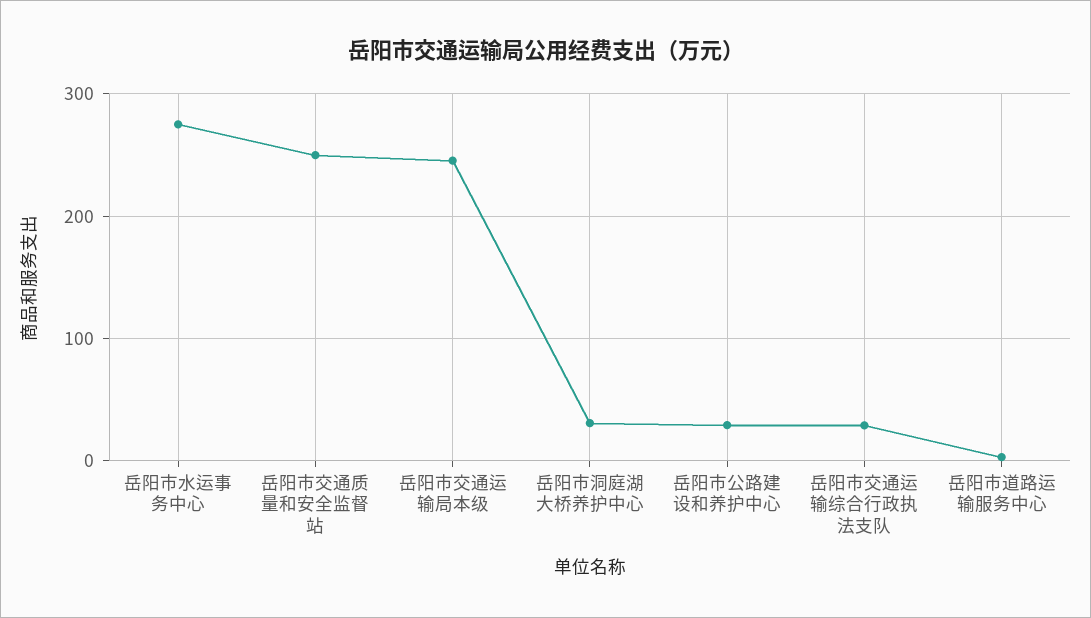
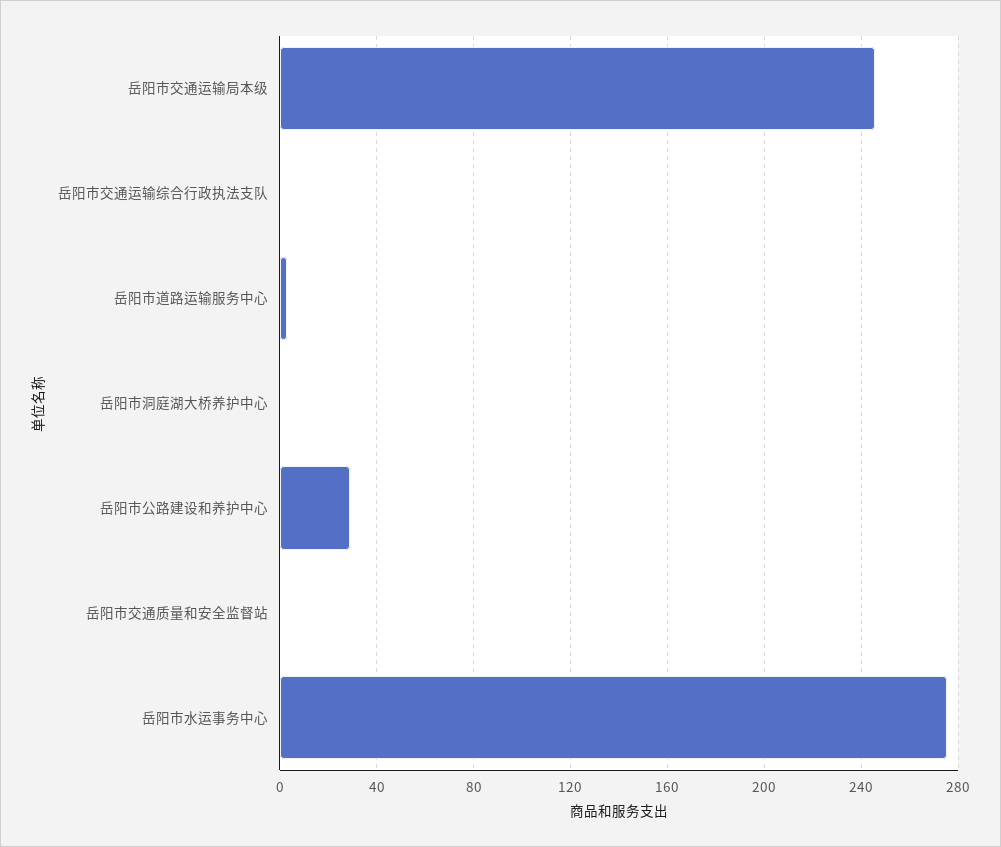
岳阳市交通质量和安全监督站: 250 -> 0
岳阳市洞庭湖大桥养护中心: 30 -> 0
岳阳市交通运输综合行政执法支队: 30 -> 0

